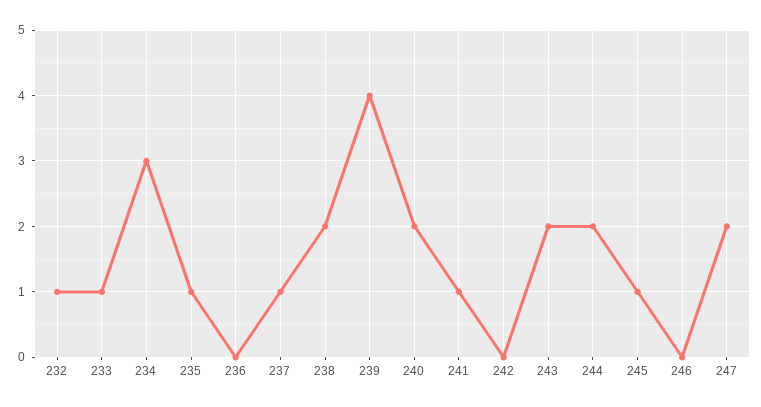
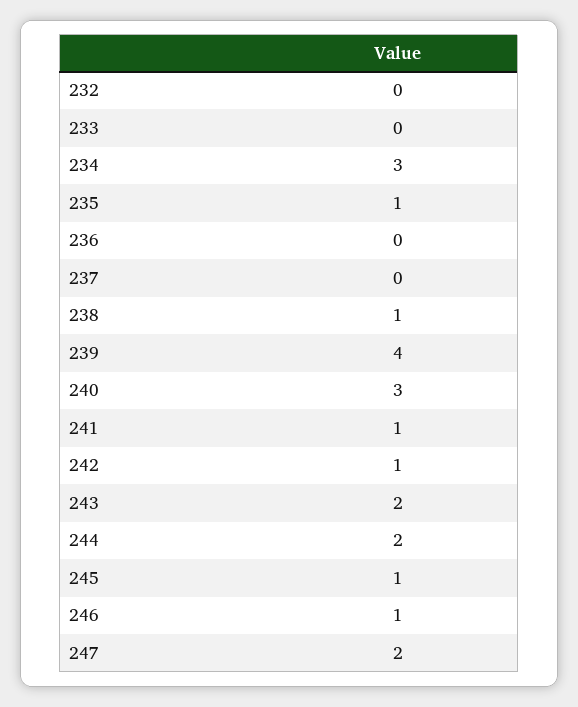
232: 1 -> 0
233: 1 -> 0
237: 1 -> 0
238: 2 -> 1
240: 2 -> 3
242: 0 -> 1
246: 0 -> 1

